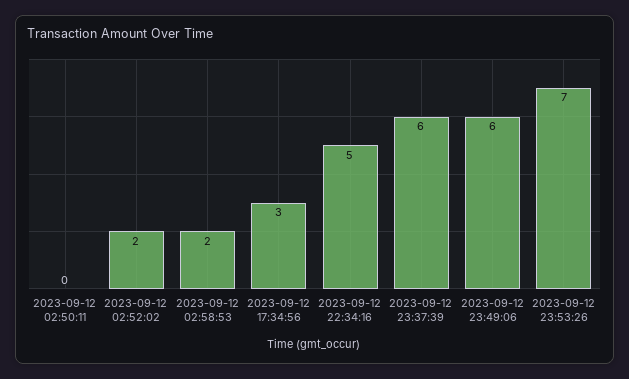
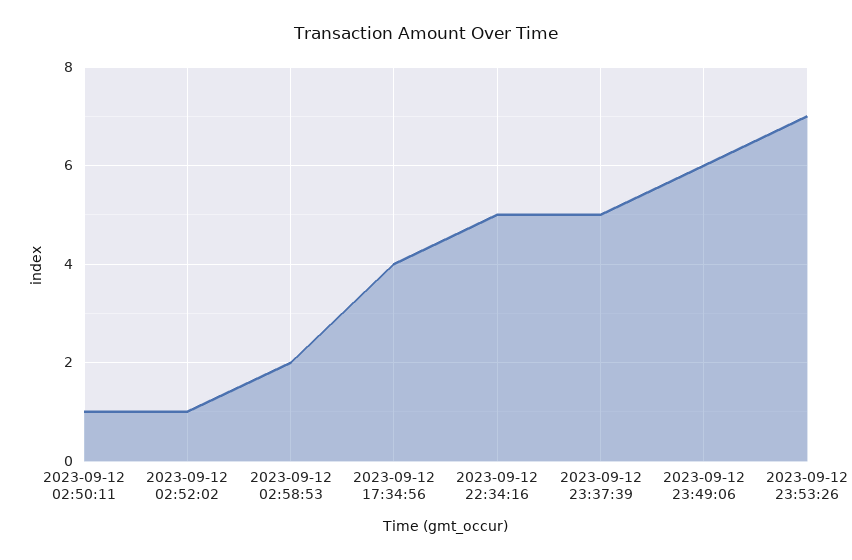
2023-09-12 02:50:11: 0 -> 1
2023-09-12 02:52:02: 2 -> 1
2023-09-12 17:34:56: 3 -> 4
2023-09-12 23:37:39: 6 -> 5

